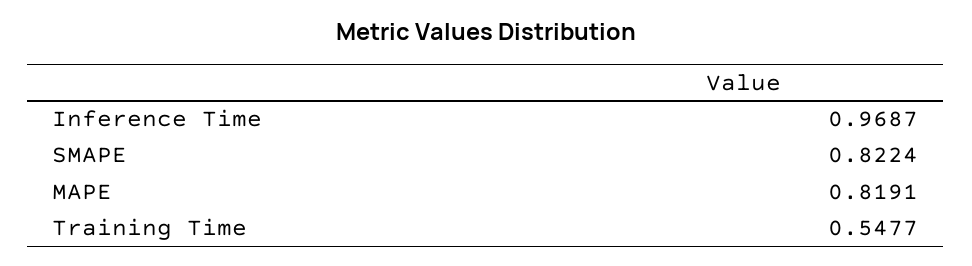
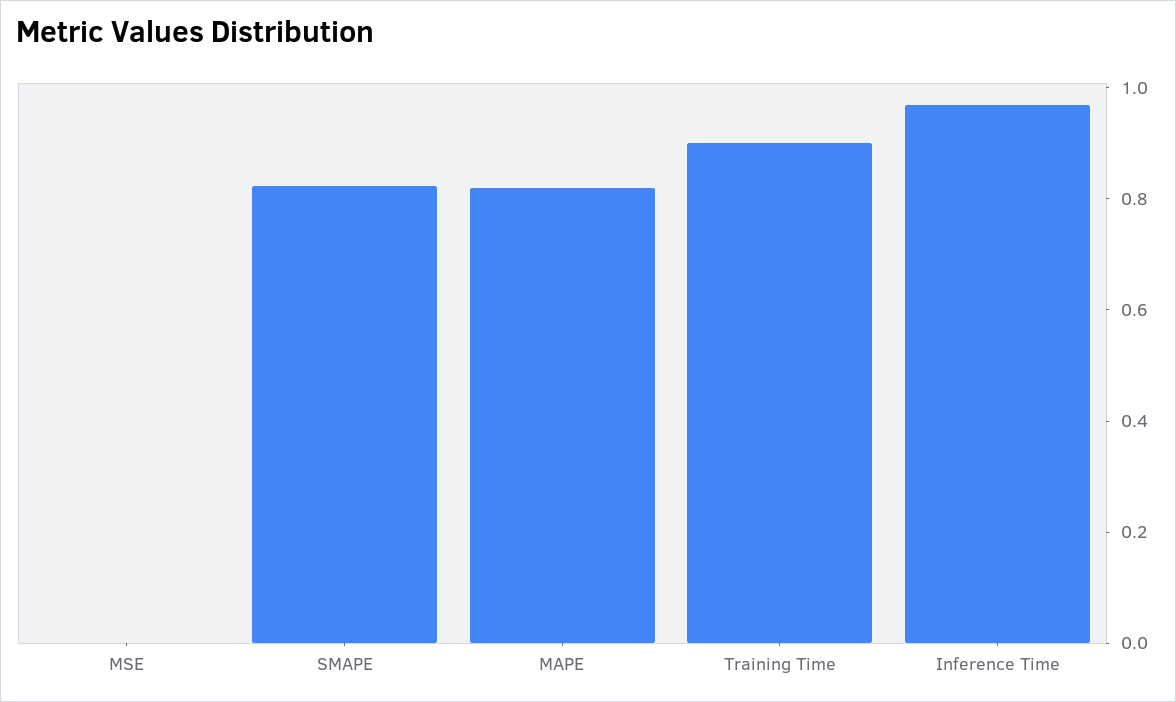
Training Time: 0.5477 -> 0.9
MSE: none -> 0

